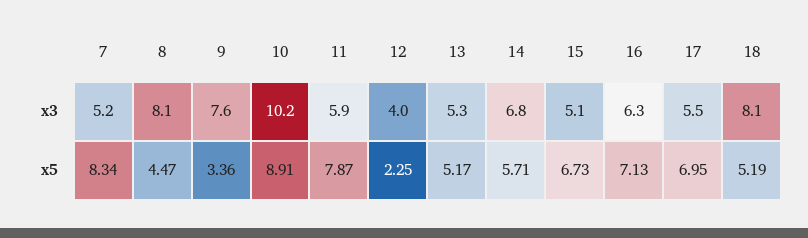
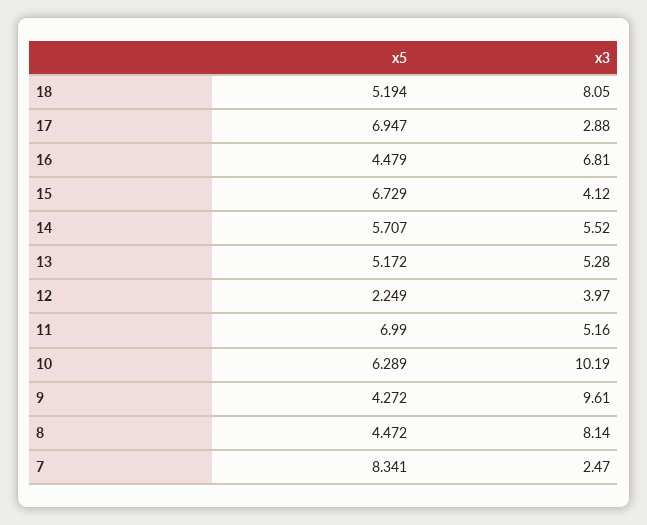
7, x3: 5.2 -> 2.47
9, x3: 7.6 -> 9.61
11, x3: 5.9 -> 5.16
14, x3: 6.8 -> 5.52
15, x3: 5.1 -> 4.12
16, x3: 6.3 -> 6.81
17, x3: 5.5 -> 2.88
9, x5: 3.36 -> 4.272
10, x5: 8.91 -> 6.289
11, x5: 7.87 -> 6.99
16, x5: 7.13 -> 4.479

